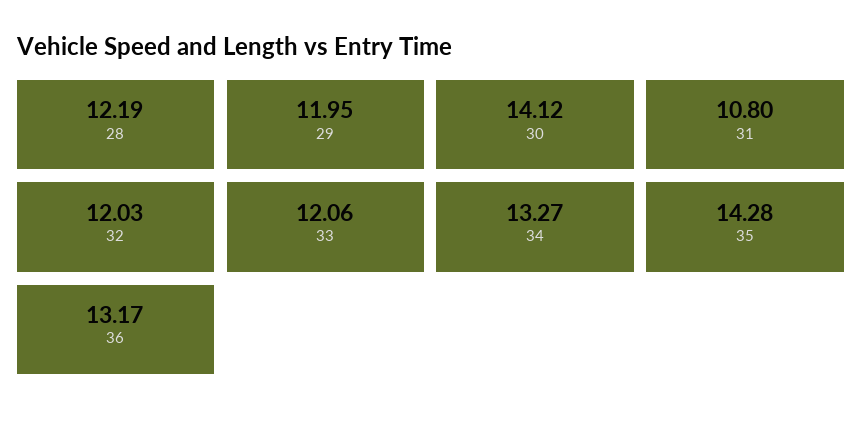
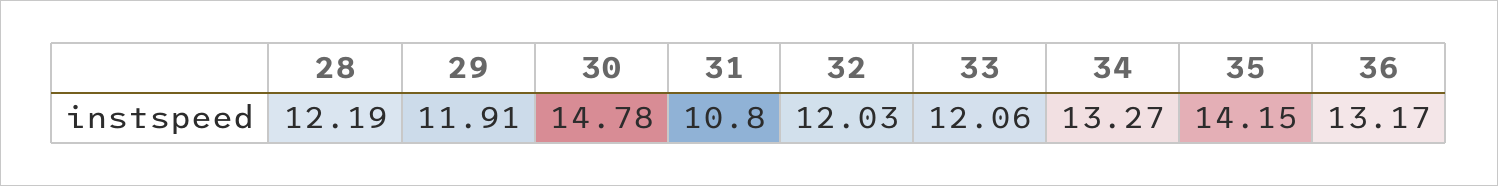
29: 11.95 -> 11.91
30: 14.12 -> 14.78
35: 14.28 -> 14.15

